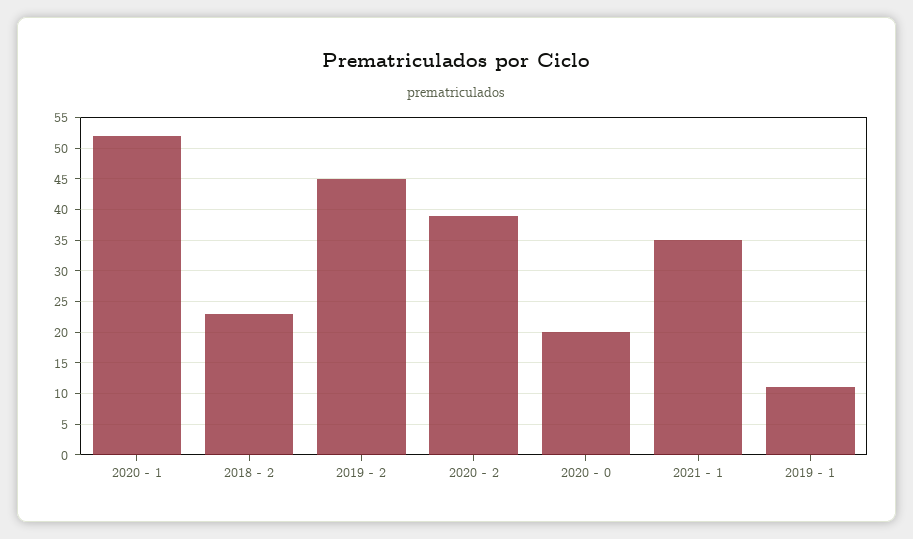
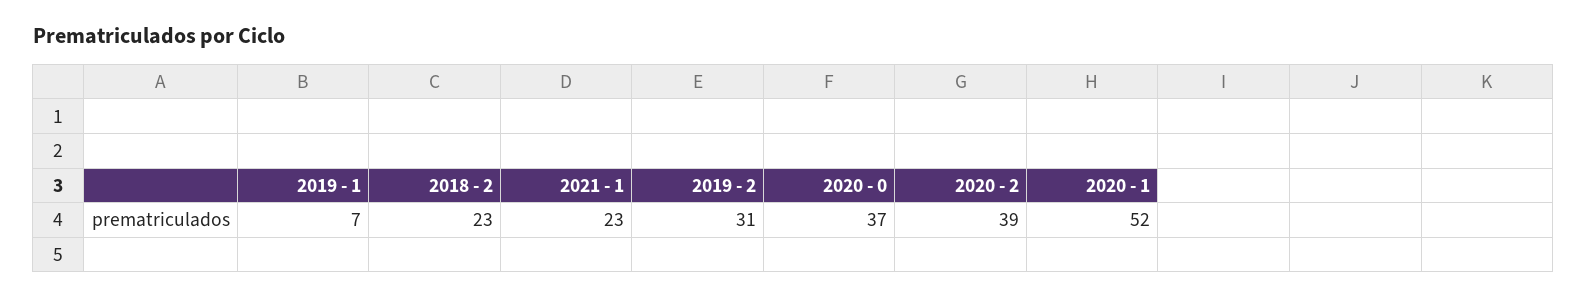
2019 - 2: 45 -> 31
2020 - 0: 20 -> 37
2021 - 1: 35 -> 23
2019 - 1: 11 -> 7

